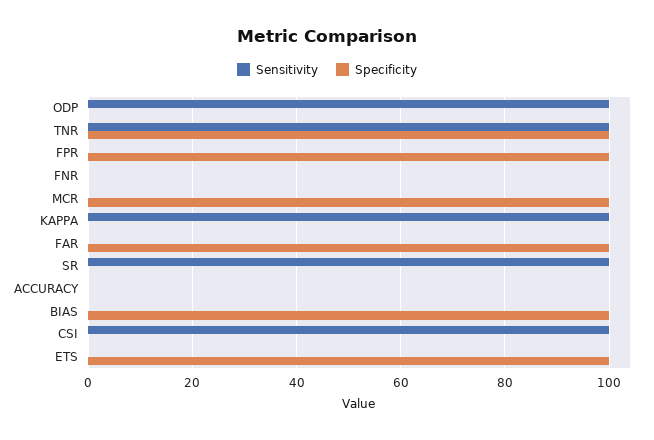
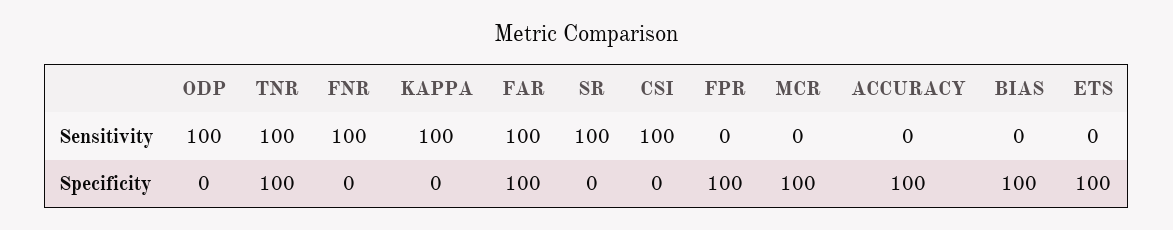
Sensitivity, FNR: 0 -> 100
Sensitivity, FAR: 0 -> 100
Specificity, ACCURACY: 0 -> 100

